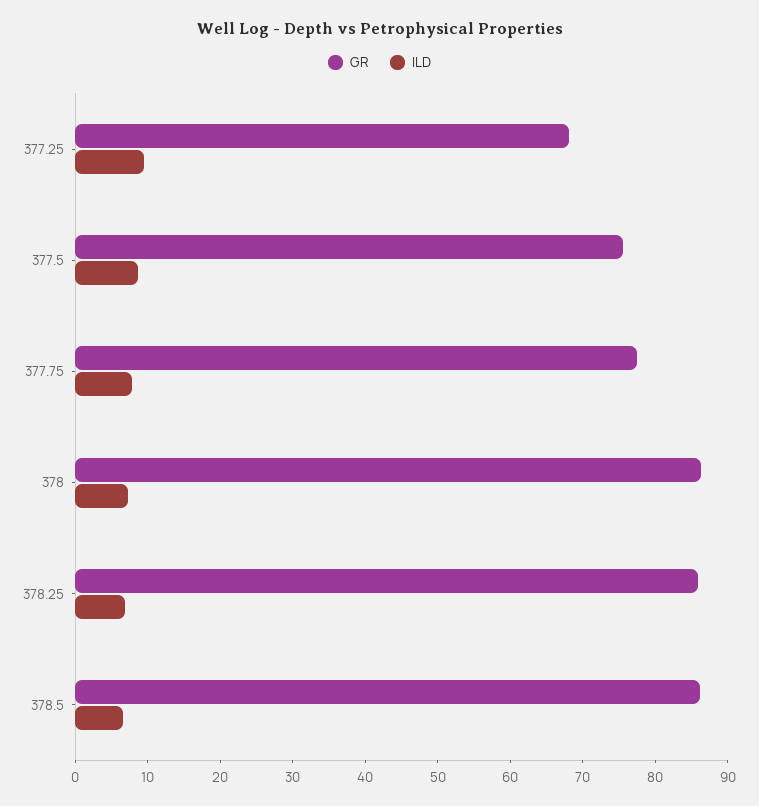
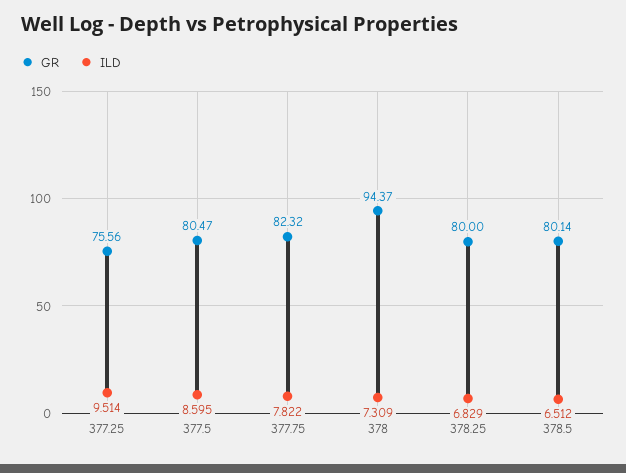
GR, 377.25: 68 -> 75.56
GR, 377.5: 76 -> 80.47
GR, 377.75: 78 -> 82.32
GR, 378: 86 -> 94.37
GR, 378.25: 86 -> 80
GR, 378.5: 86 -> 80.14

